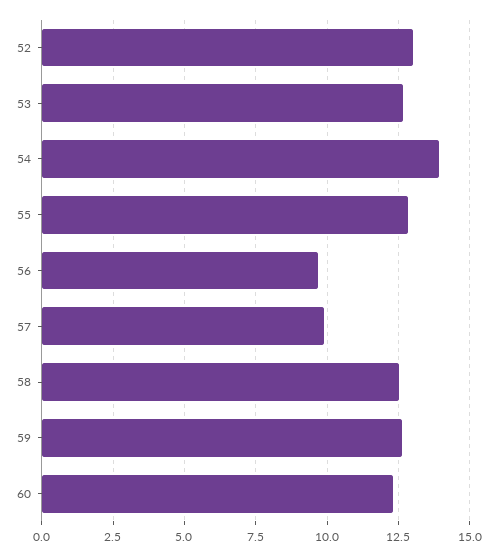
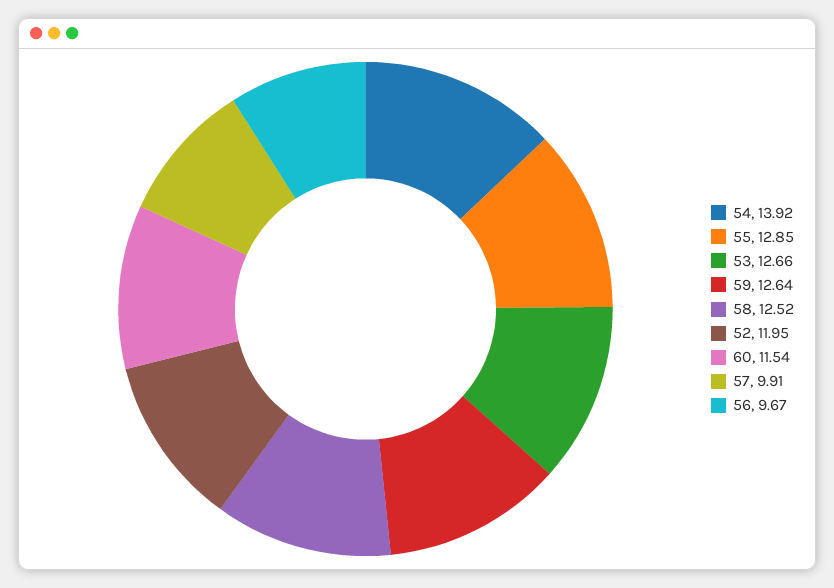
52: 13 -> 11.95
60: 12.25 -> 11.54

